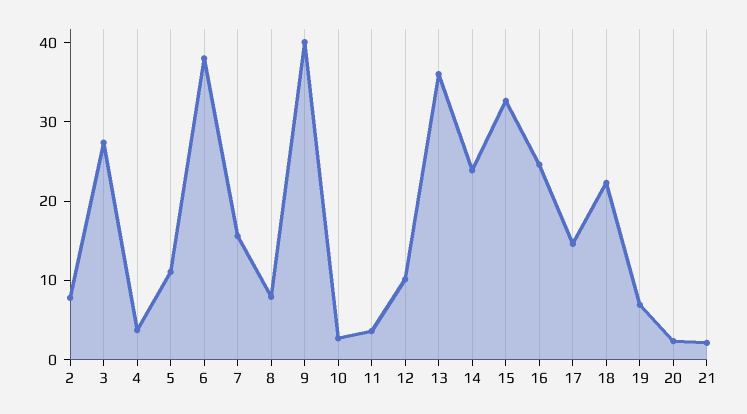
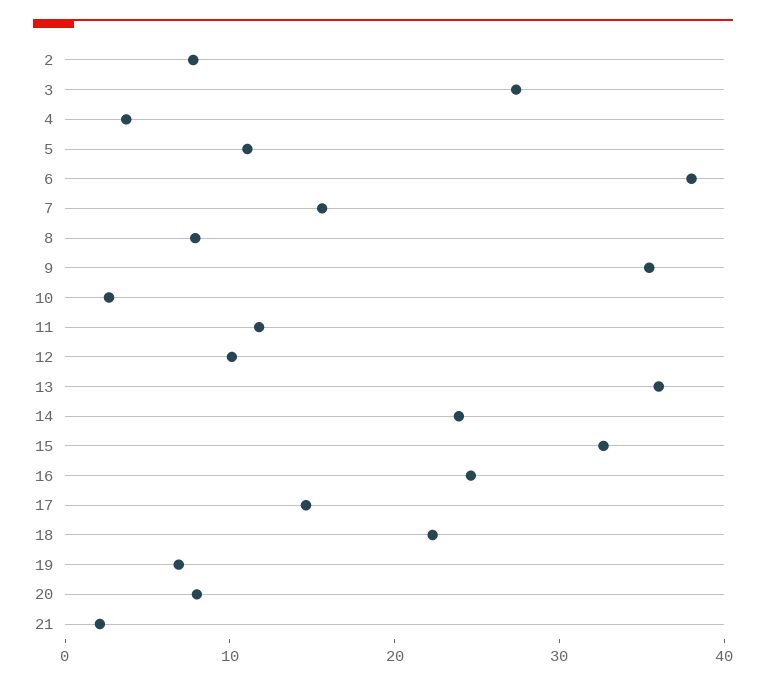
9: 40 -> 36
11: 4 -> 12
20: 2 -> 8

